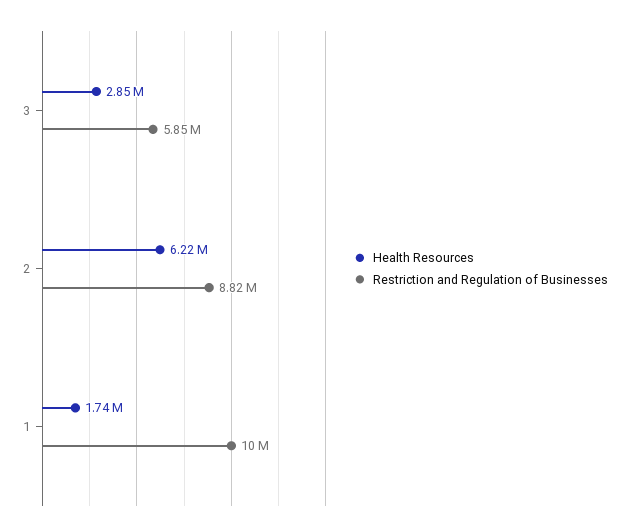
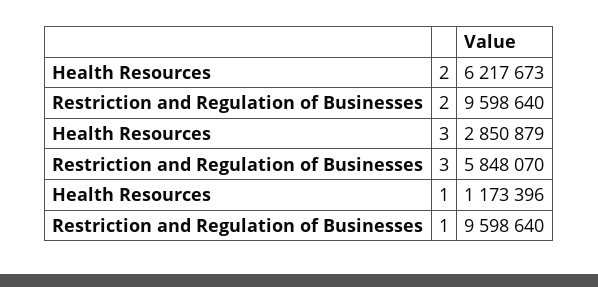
Restriction and Regulation of Businesses, 2: 8820000 -> 9598640
Health Resources, 1: 1740000 -> 1173396
Restriction and Regulation of Businesses, 1: 10000000 -> 9598640

